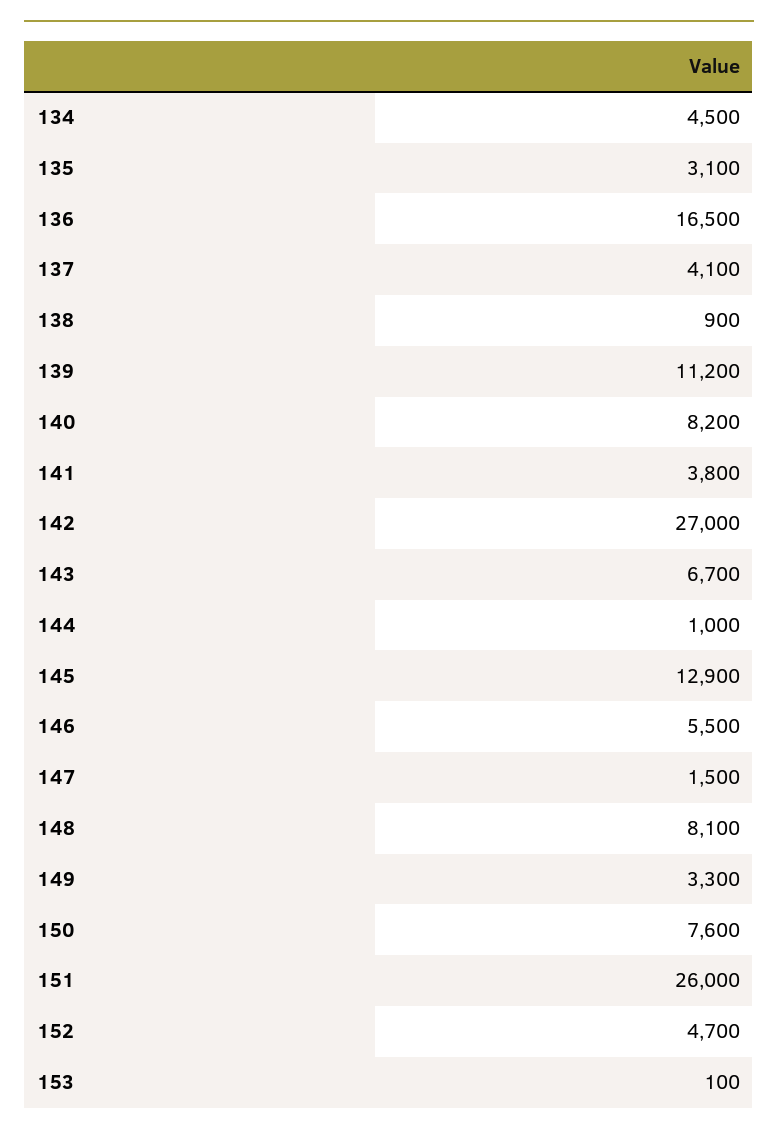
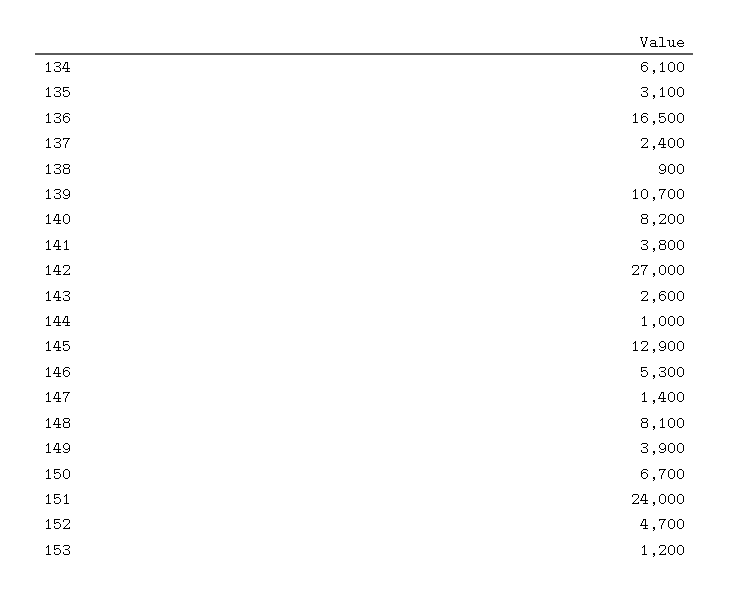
134: 4500 -> 6100
137: 4100 -> 2400
139: 11200 -> 10700
143: 6700 -> 2600
146: 5500 -> 5300
147: 1500 -> 1400
149: 3300 -> 3900
150: 7600 -> 6700
151: 26000 -> 24000
153: 100 -> 1200

